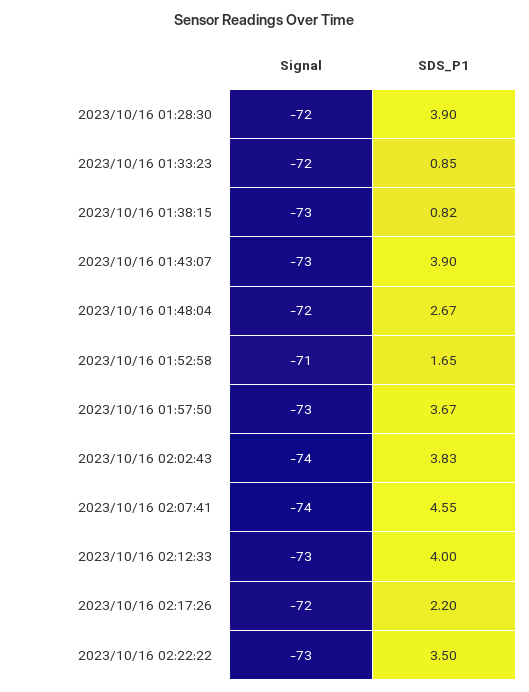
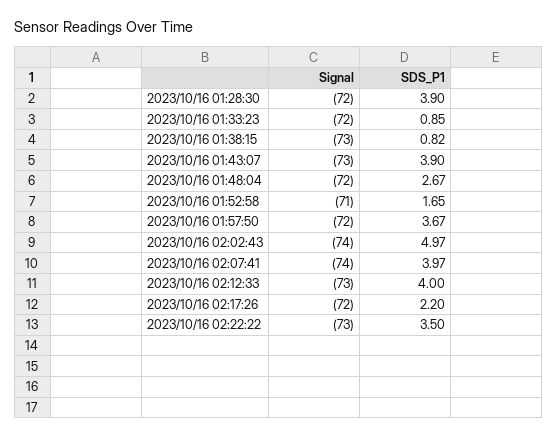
Signal, 2023/10/16 01:57:50: -73 -> -72
SDS_P1, 2023/10/16 02:02:43: 3.83 -> 4.97
SDS_P1, 2023/10/16 02:07:41: 4.55 -> 3.97

